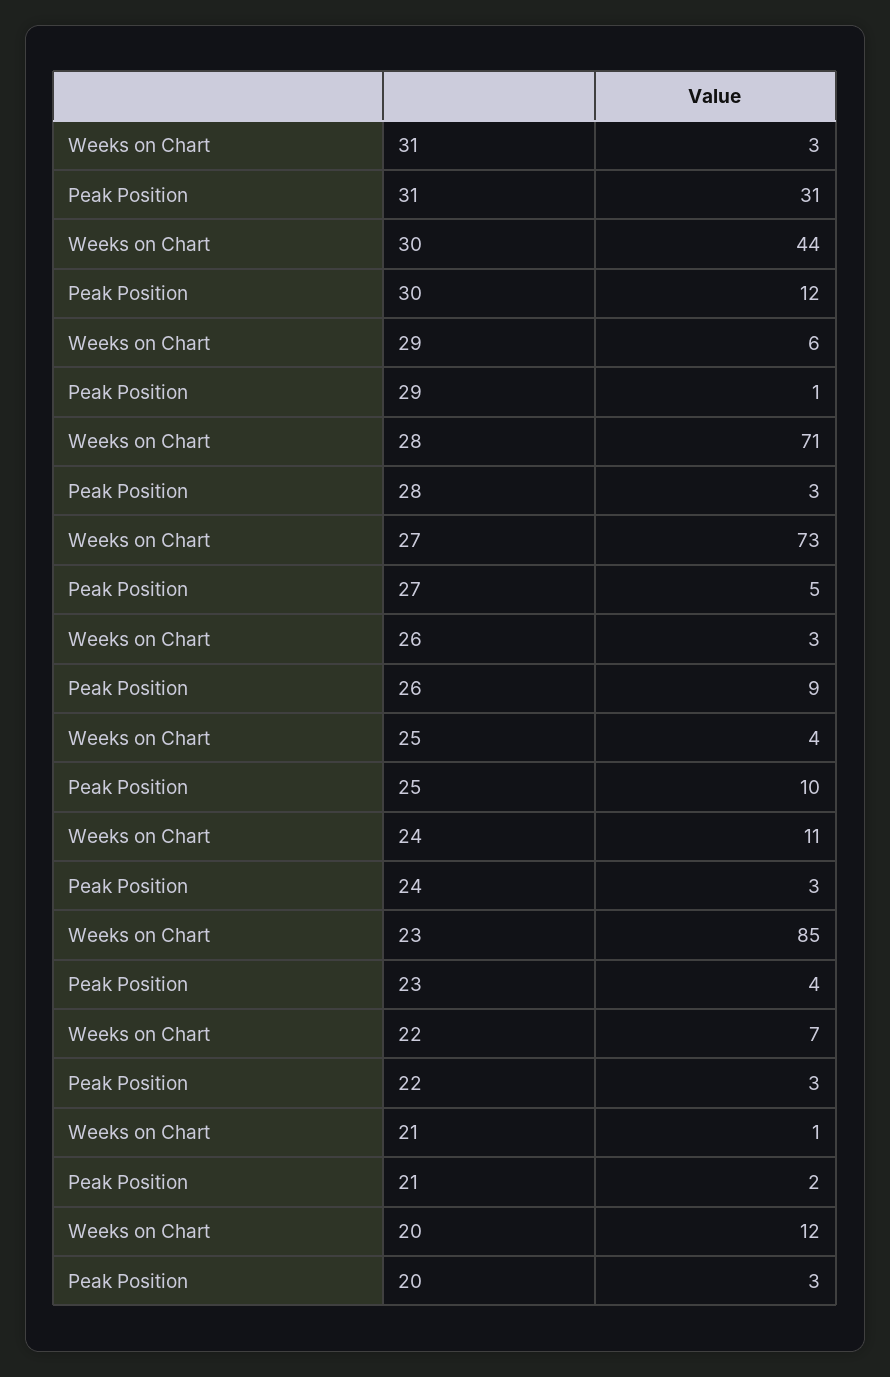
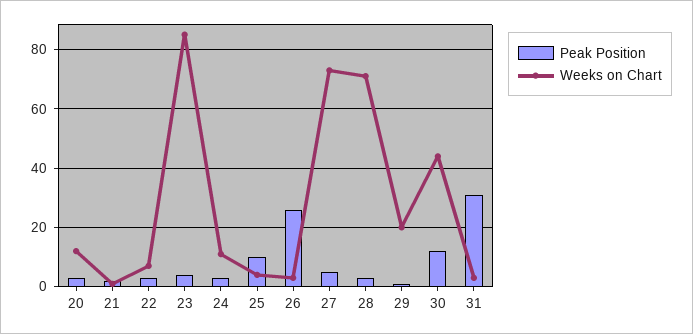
Weeks on Chart, 29: 6 -> 20
Peak Position, 26: 9 -> 25

